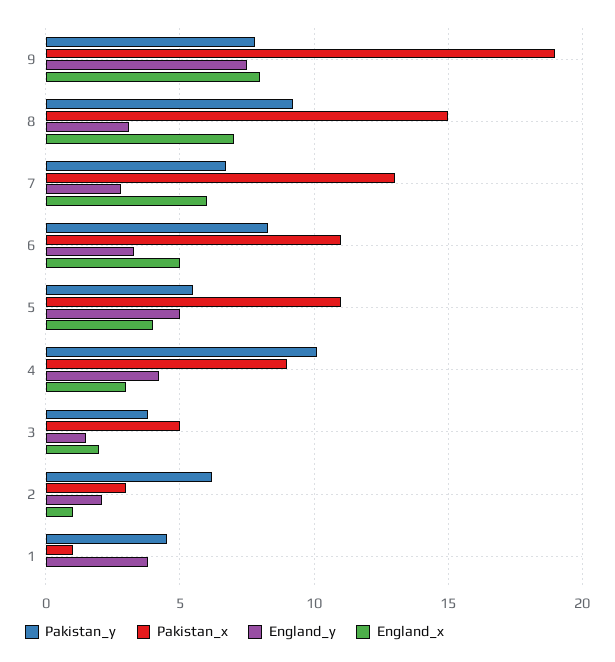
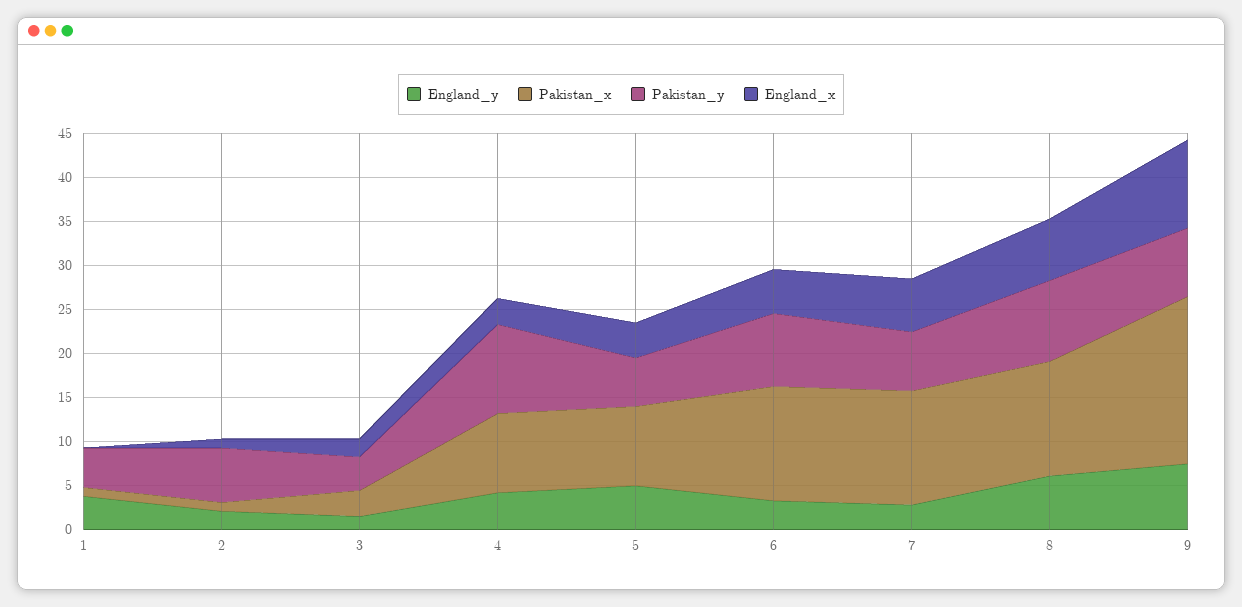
England_x, 9: 8 -> 10
Pakistan_x, 8: 15 -> 13
England_y, 8: 3 -> 6
Pakistan_x, 6: 11 -> 13
Pakistan_x, 5: 11 -> 9
Pakistan_x, 3: 5 -> 3
Pakistan_x, 2: 3 -> 1

